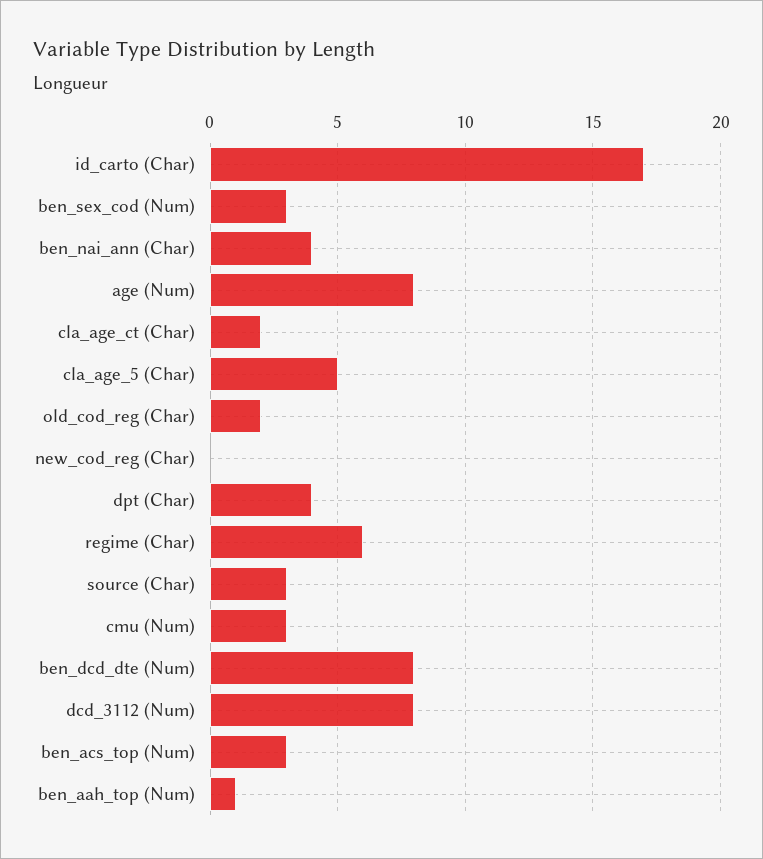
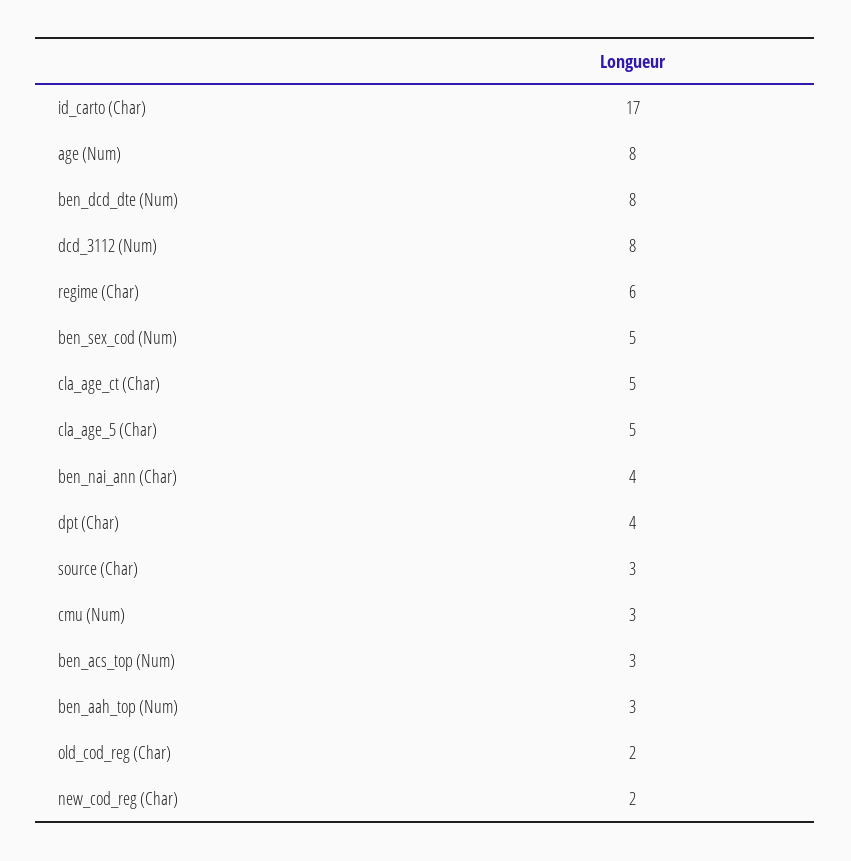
ben_sex_cod (Num): 3 -> 5
cla_age_ct (Char): 2 -> 5
new_cod_reg (Char): 0 -> 2
ben_aah_top (Num): 1 -> 3

